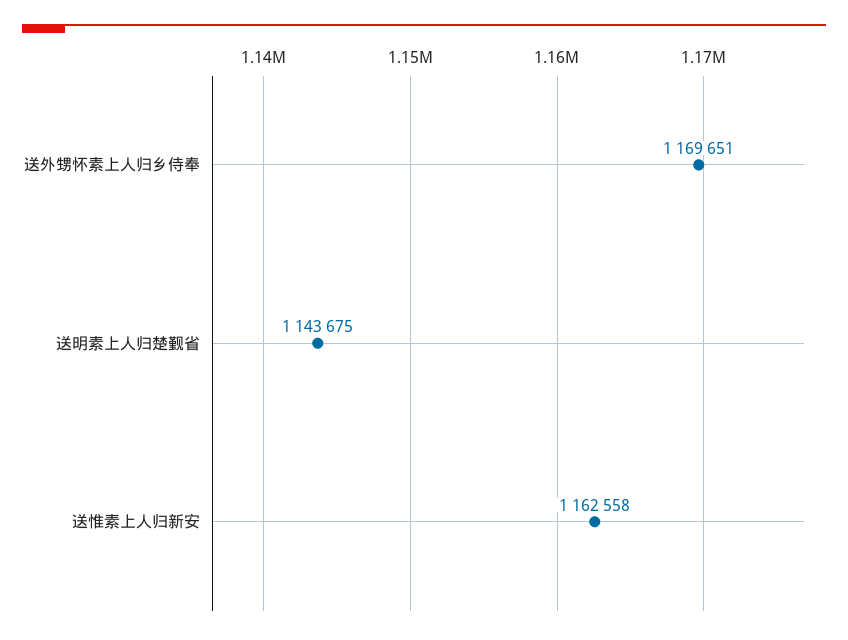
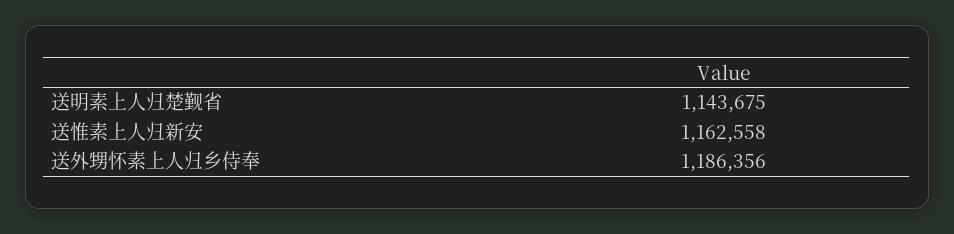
送外甥怀素上人归乡侍奉: 1169651 -> 1186356

